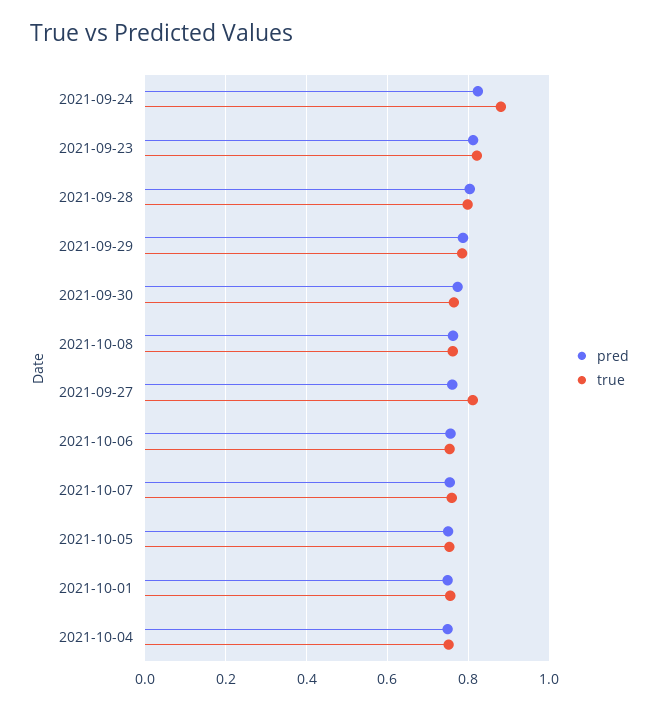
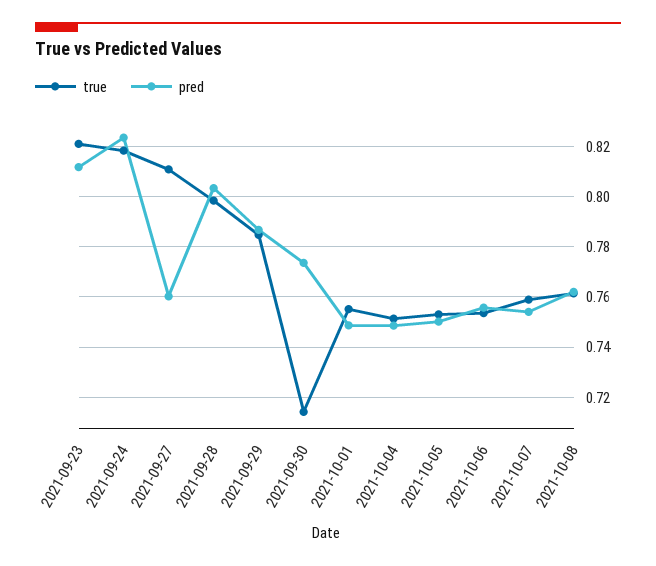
true, 2021-09-24: 0.88 -> 0.8175
true, 2021-09-30: 0.76 -> 0.715

